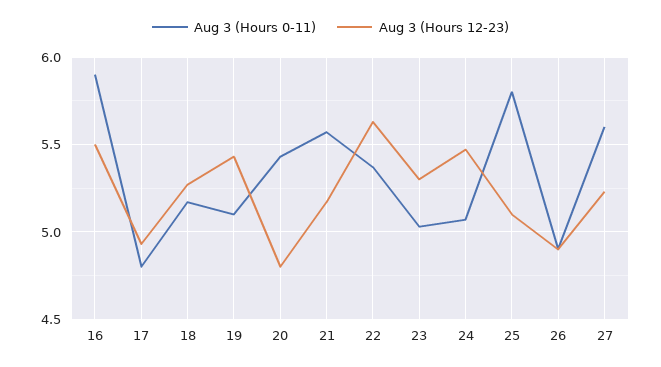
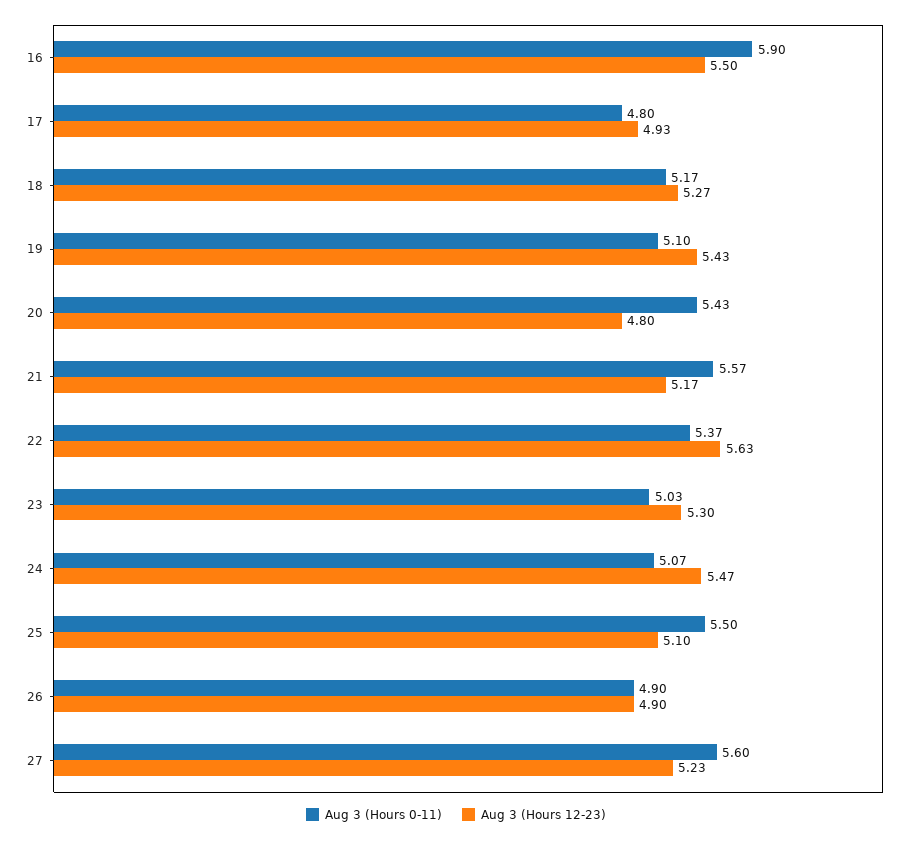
Aug 3 (Hours 0-11), 25: 5.8 -> 5.5

